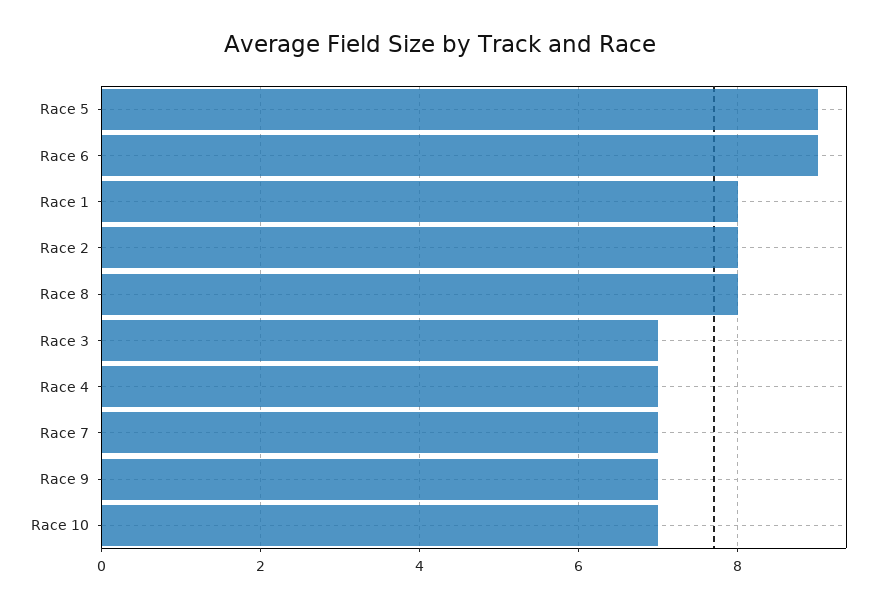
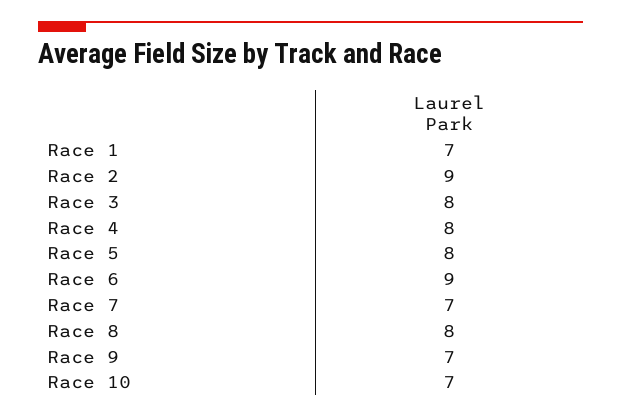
Race 5: 9 -> 8
Race 1: 8 -> 7
Race 2: 8 -> 9
Race 3: 7 -> 8
Race 4: 7 -> 8

